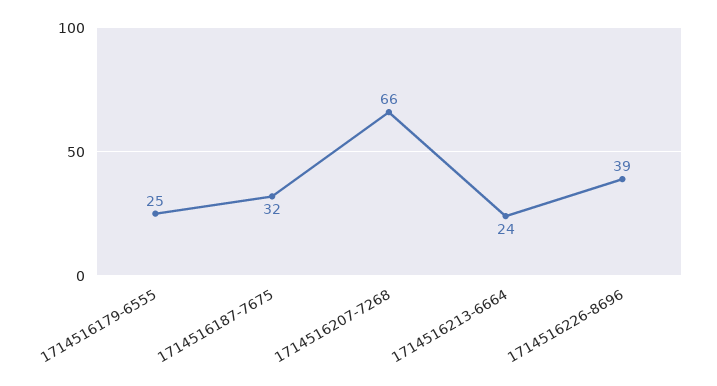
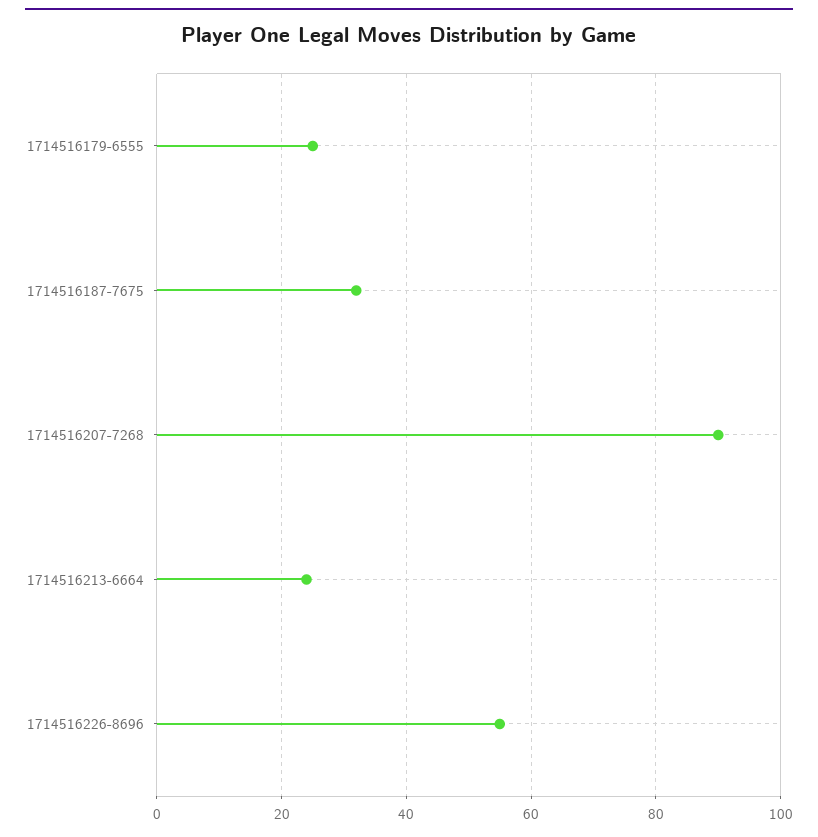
1714516207-7268: 66 -> 90
1714516226-8696: 39 -> 55

